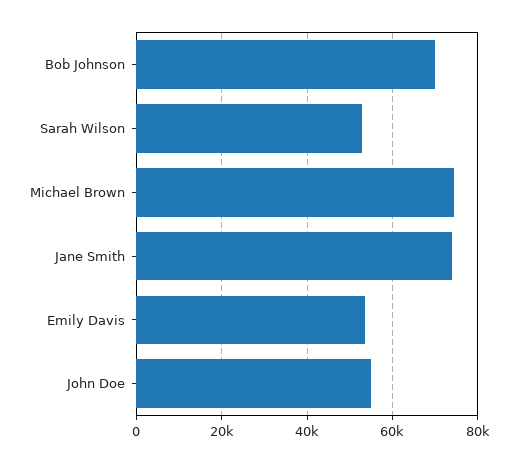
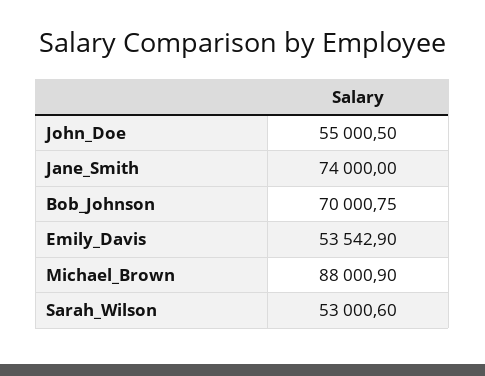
Michael Brown: 74000 -> 88000.9

